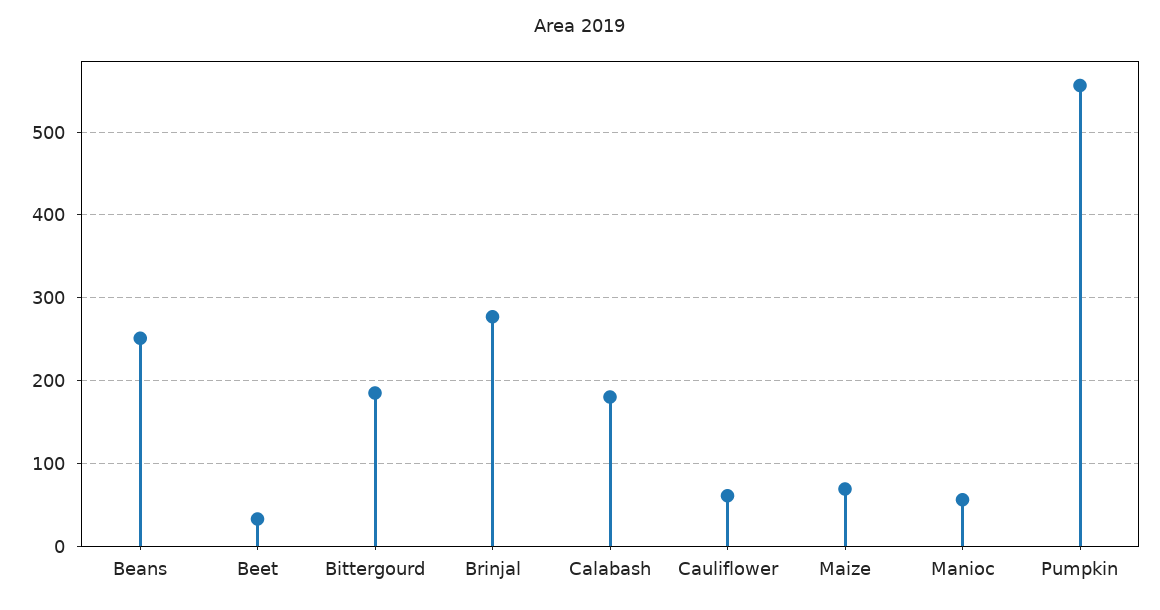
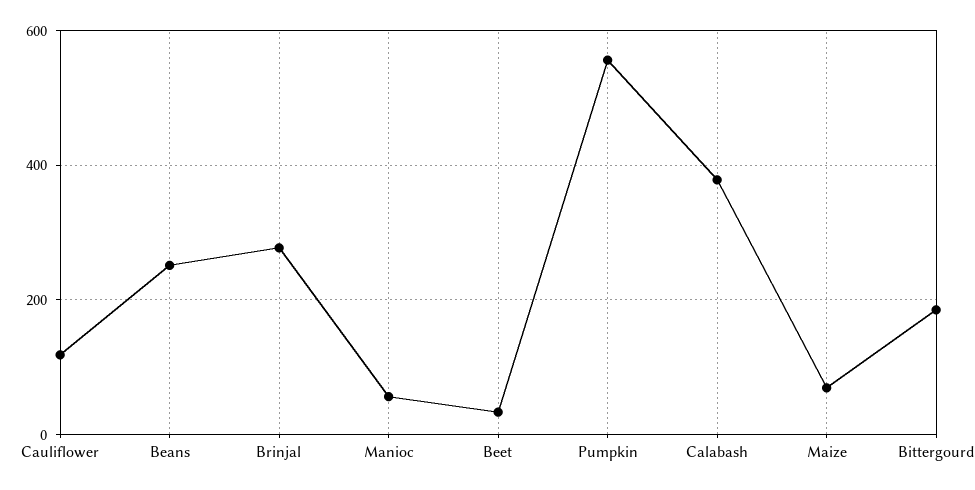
Calabash: 180 -> 380
Cauliflower: 60 -> 120

